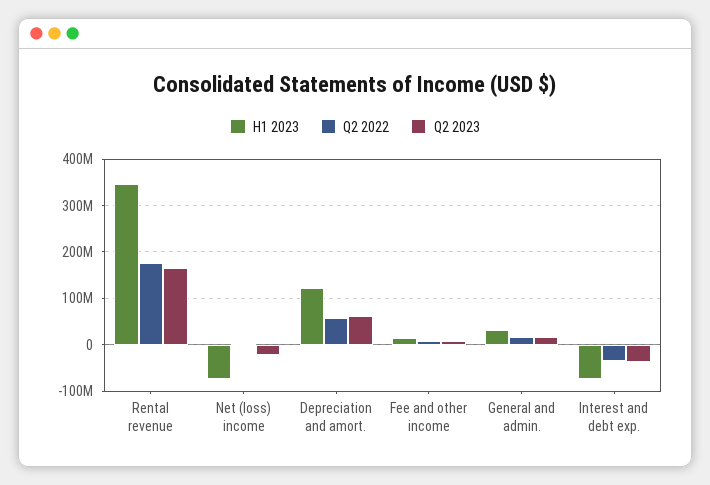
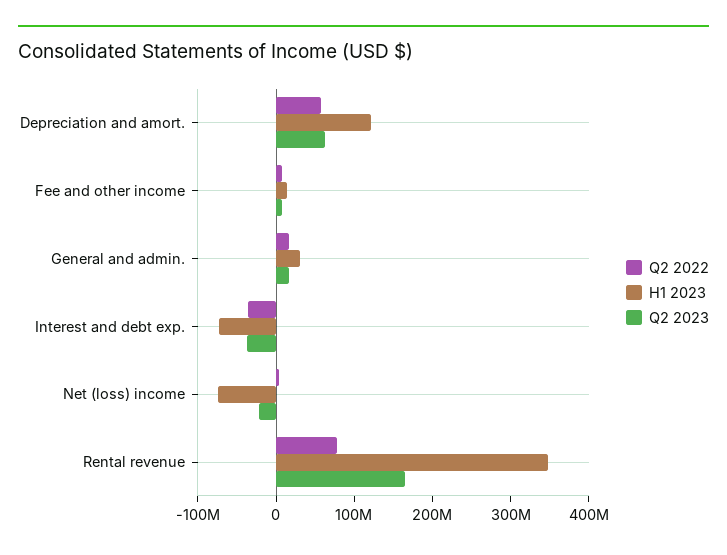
Q2 2022, Rental revenue: 180000000 -> 80000000

